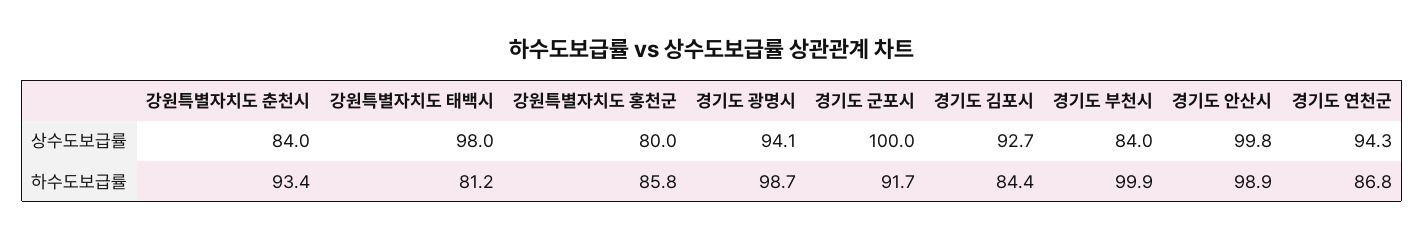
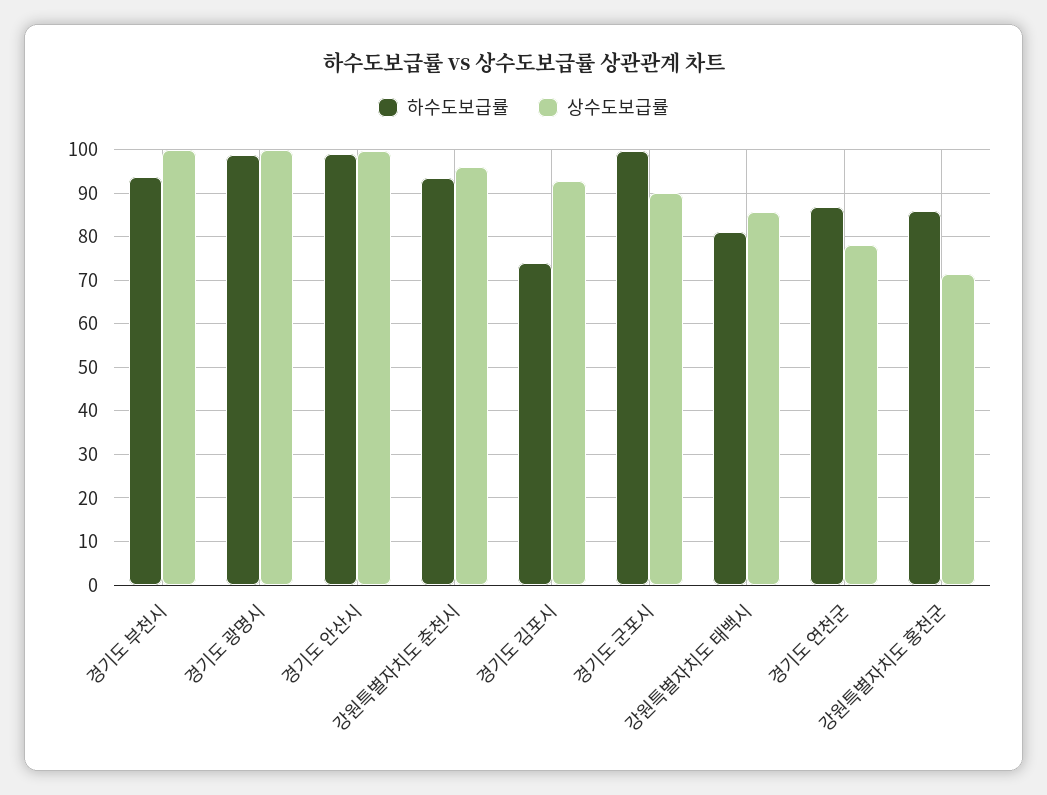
상수도보급률, 강원특별자치도 춘천시: 84 -> 96
상수도보급률, 강원특별자치도 태백시: 98 -> 86
상수도보급률, 강원특별자치도 홍천군: 80 -> 72
상수도보급률, 경기도 광명시: 94.1 -> 100
상수도보급률, 경기도 군포시: 100 -> 90
상수도보급률, 경기도 부천시: 84 -> 100
상수도보급률, 경기도 연천군: 94.3 -> 78
하수도보급률, 경기도 군포시: 91.7 -> 100
하수도보급률, 경기도 김포시: 84.4 -> 74
하수도보급률, 경기도 부천시: 99.9 -> 94

